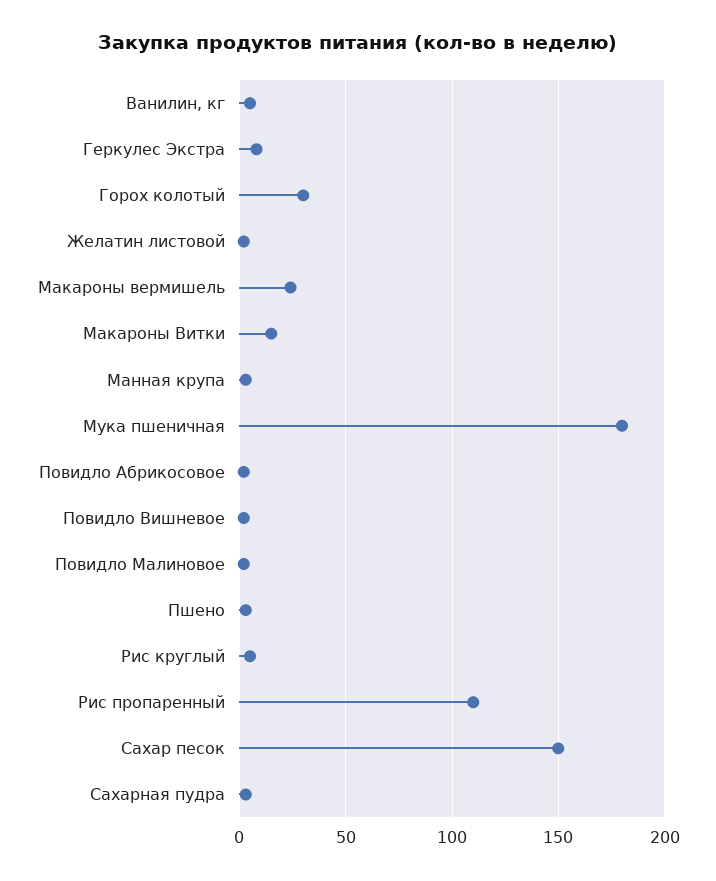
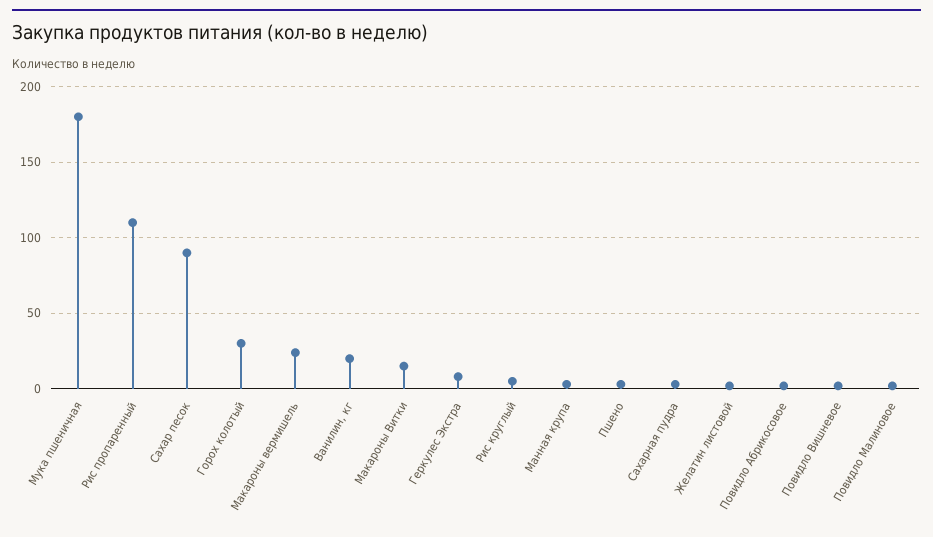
Ванилин, кг: 5 -> 20
Сахар песок: 150 -> 90

